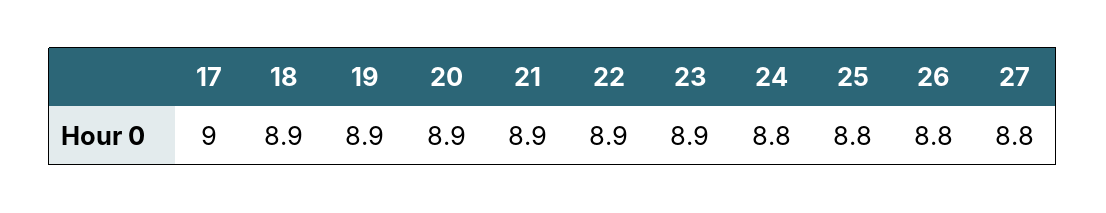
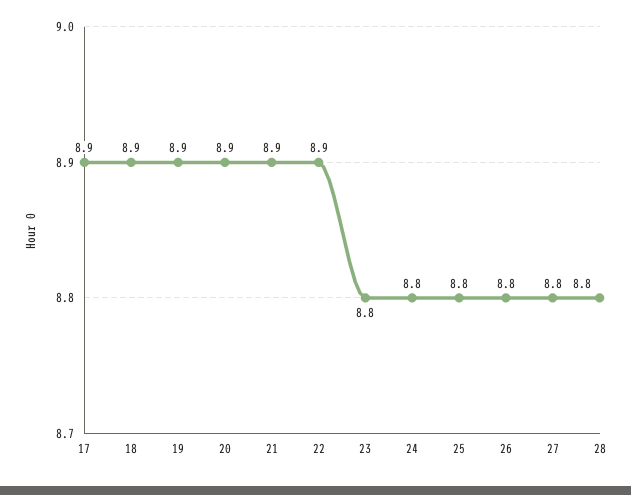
17: 9 -> 8.9
23: 8.9 -> 8.8
28: none -> 8.8

